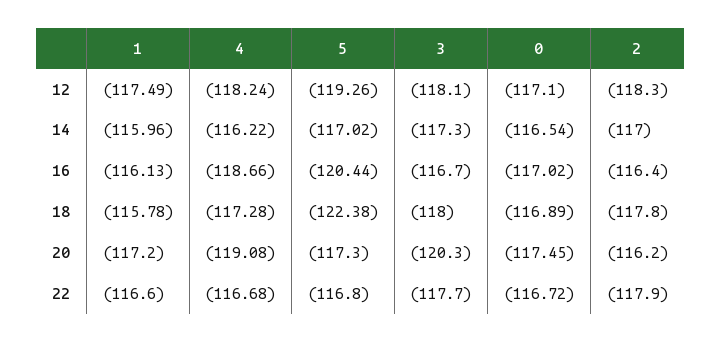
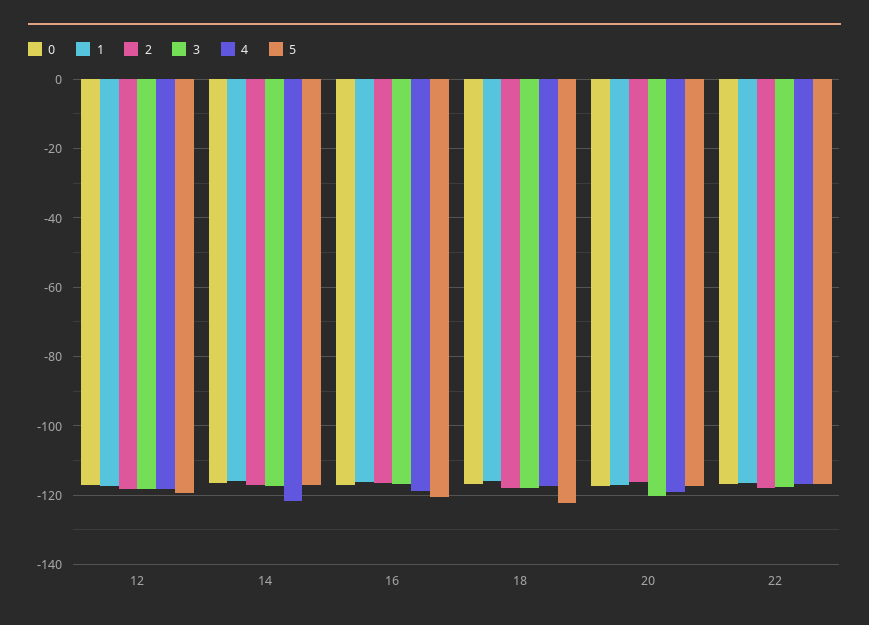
4, 14: -116.22 -> -122

